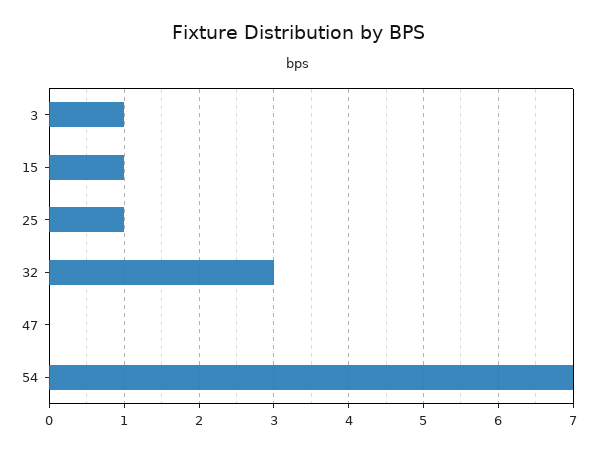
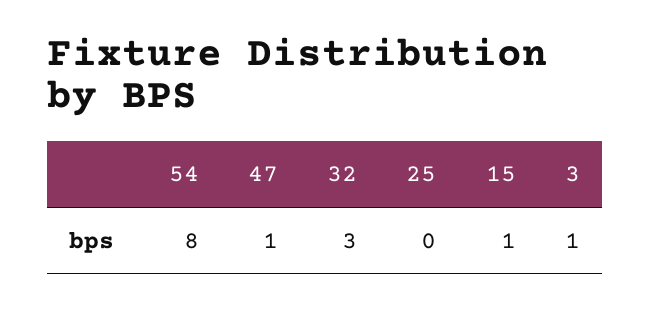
25: 1 -> 0
47: 0 -> 1
54: 7 -> 8

